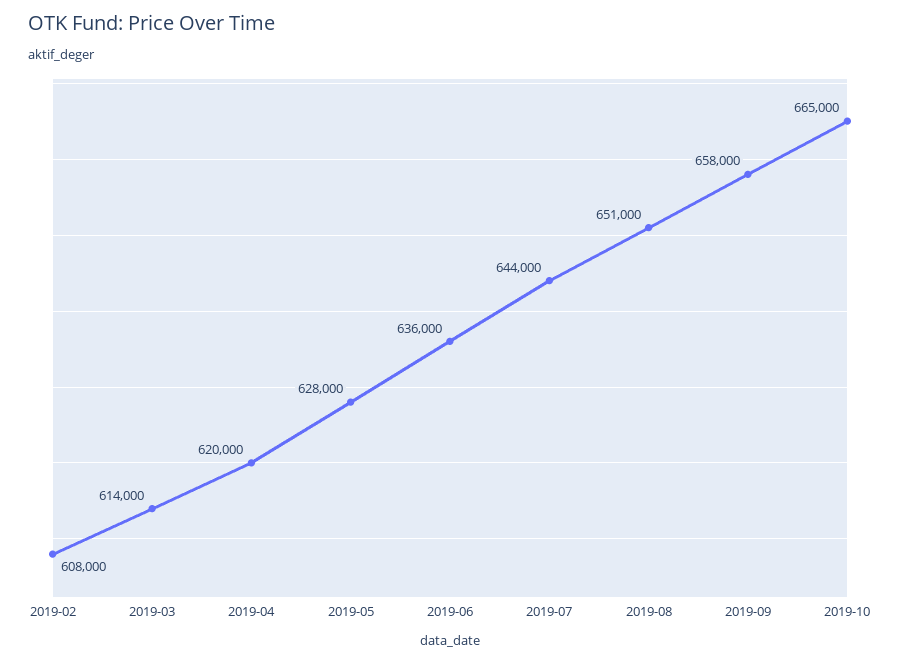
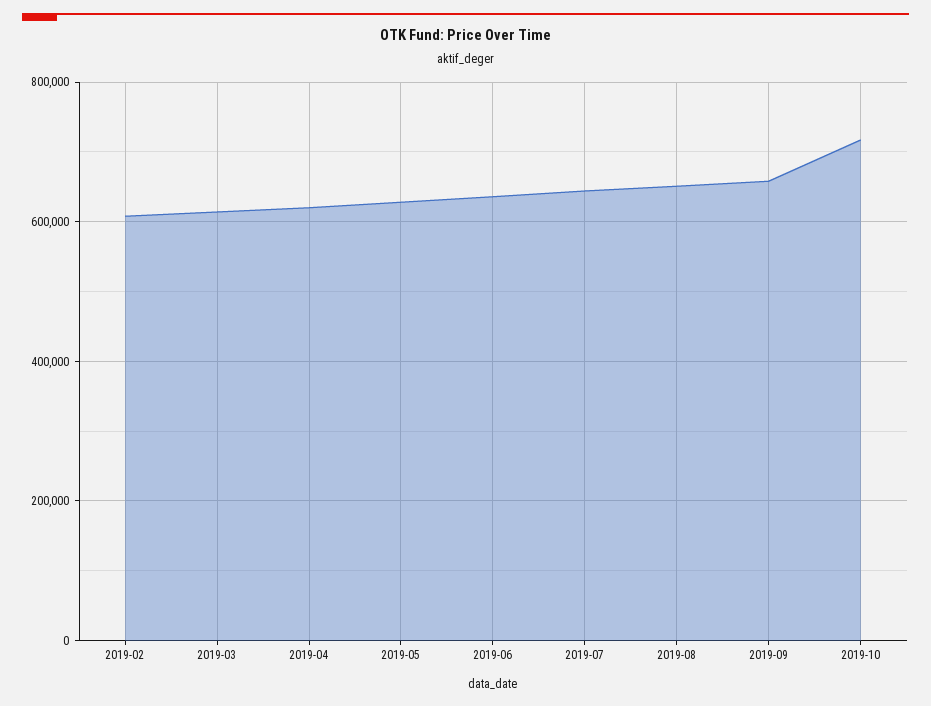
2019-10: 665000 -> 720000

